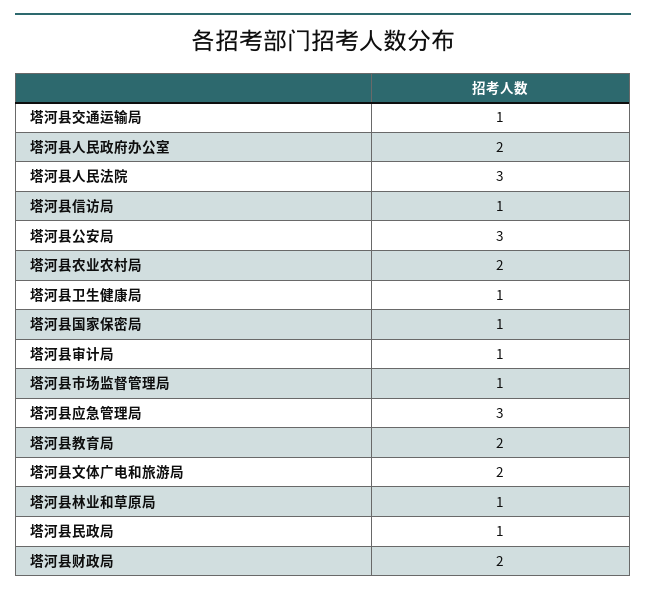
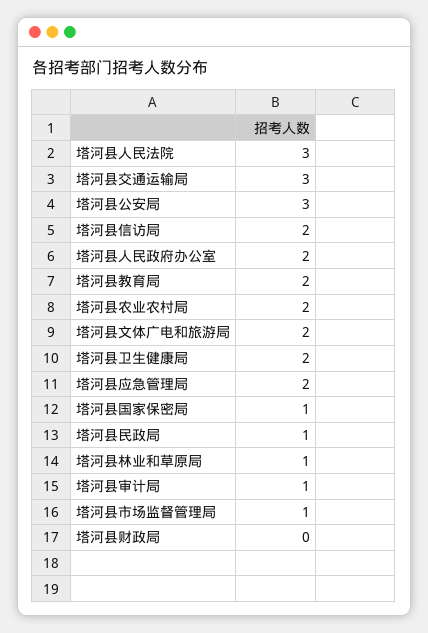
塔河县交通运输局: 1 -> 3
塔河县信访局: 1 -> 2
塔河县卫生健康局: 1 -> 2
塔河县应急管理局: 3 -> 2
塔河县财政局: 2 -> 0

